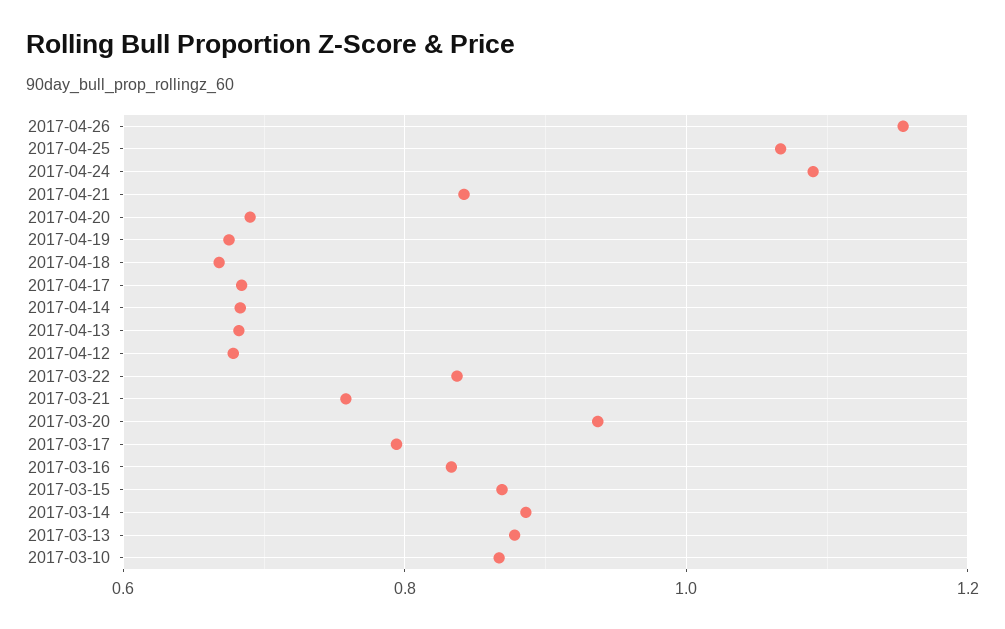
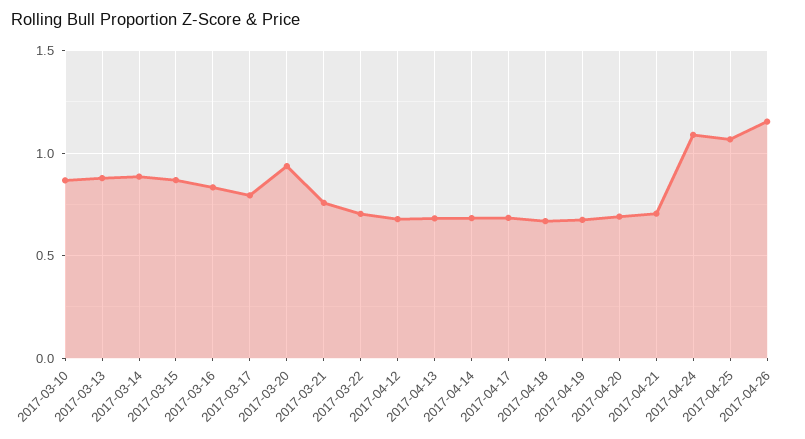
2017-04-21: 0.84 -> 0.7
2017-03-22: 0.84 -> 0.7

